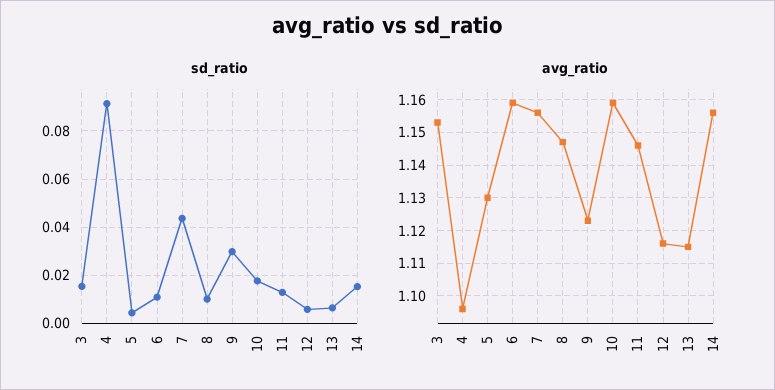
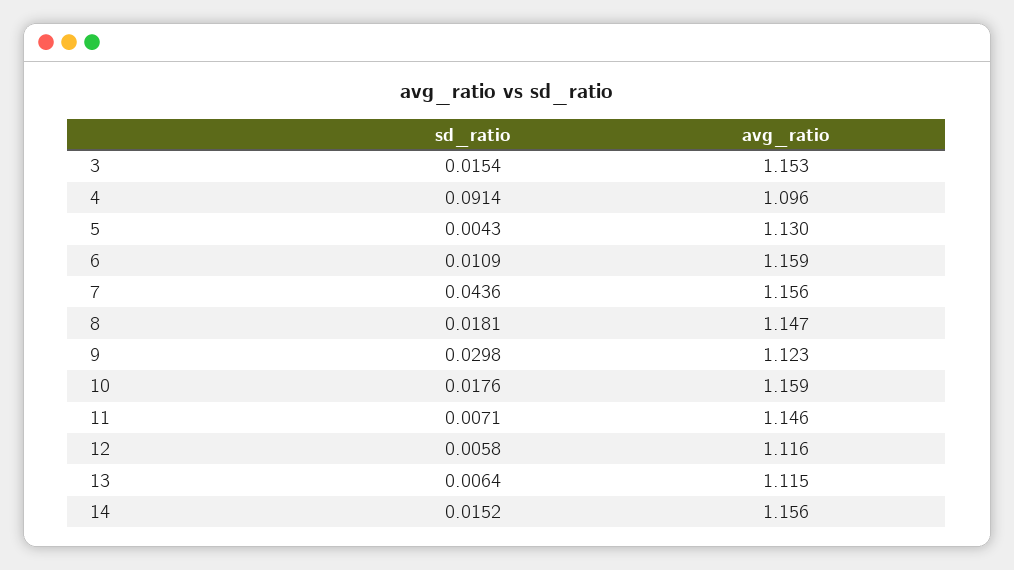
sd_ratio, 8: 0.01 -> 0.0181
sd_ratio, 11: 0.0125 -> 0.0071

